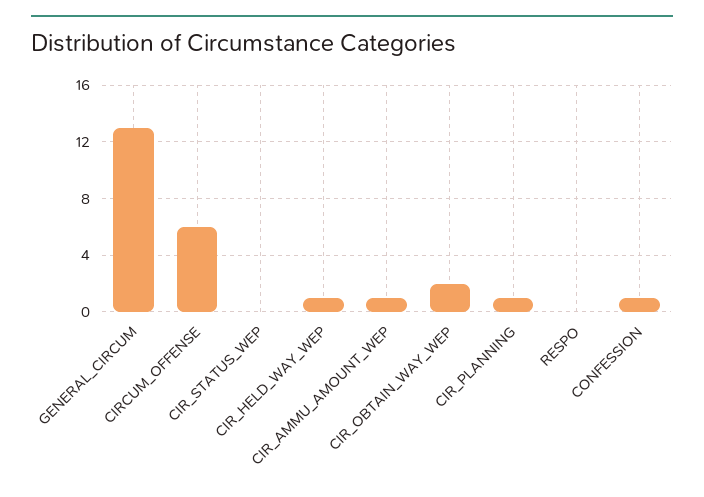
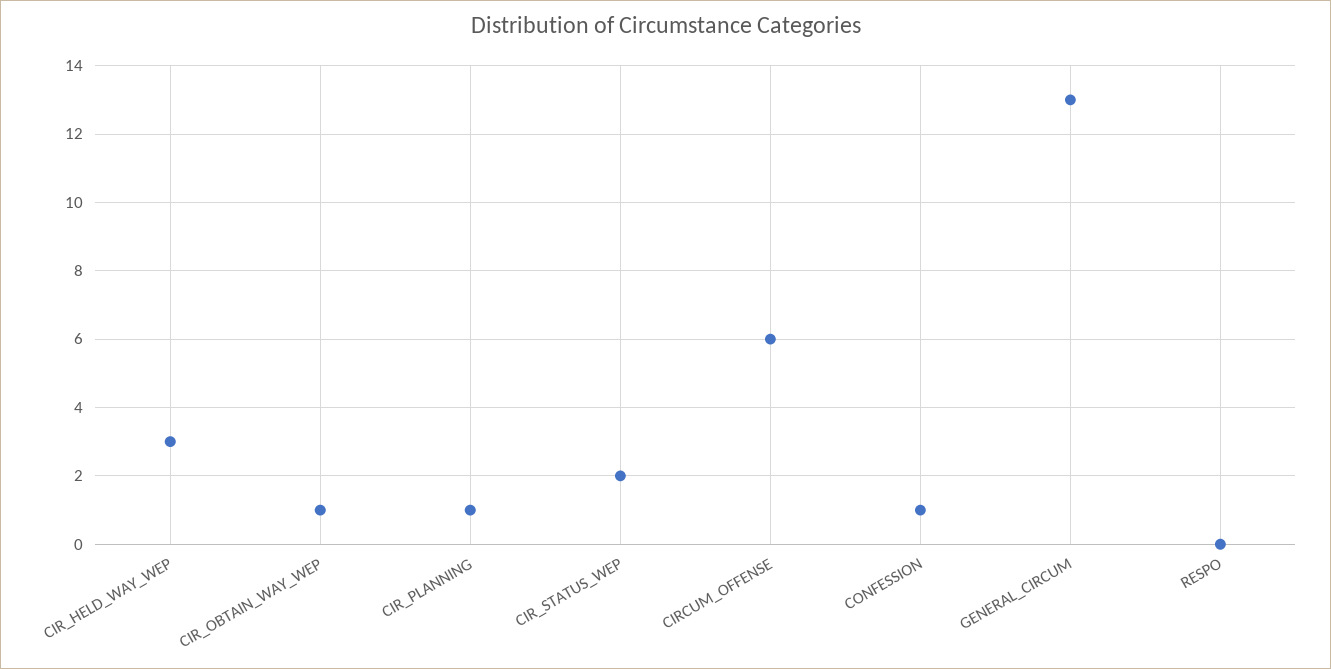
CIR_STATUS_WEP: 0 -> 2
CIR_HELD_WAY_WEP: 1 -> 3
CIR_AMMU_AMOUNT_WEP: 1 -> none
CIR_OBTAIN_WAY_WEP: 2 -> 1

